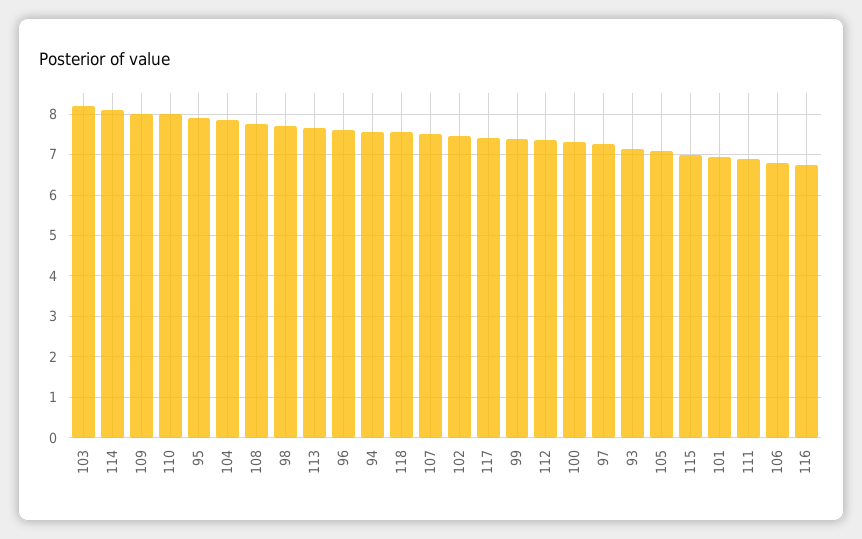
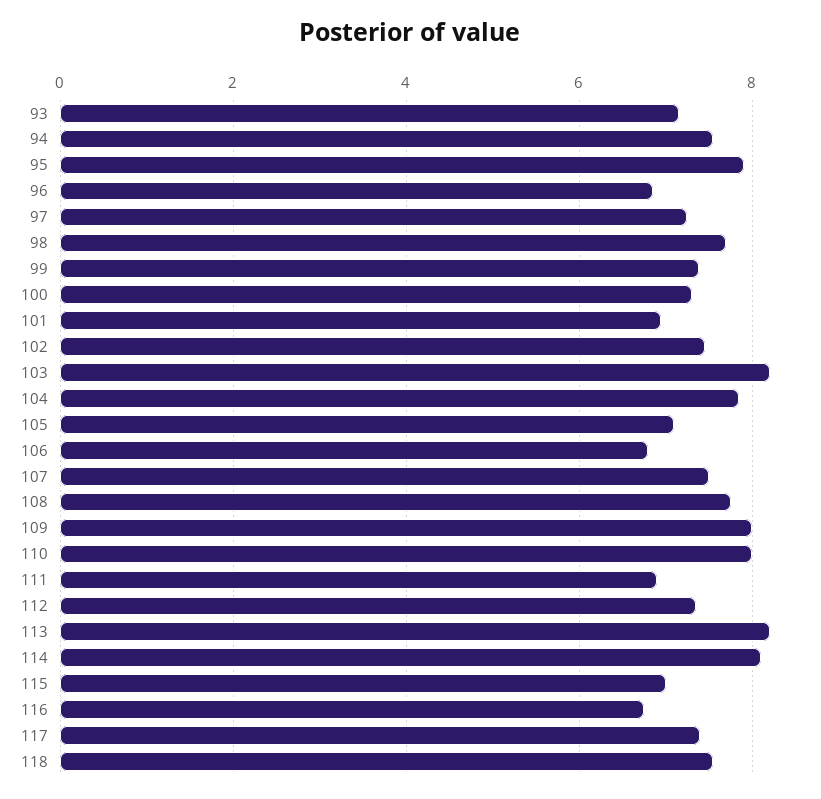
113: 7.6 -> 8.2
96: 7.6 -> 6.8

